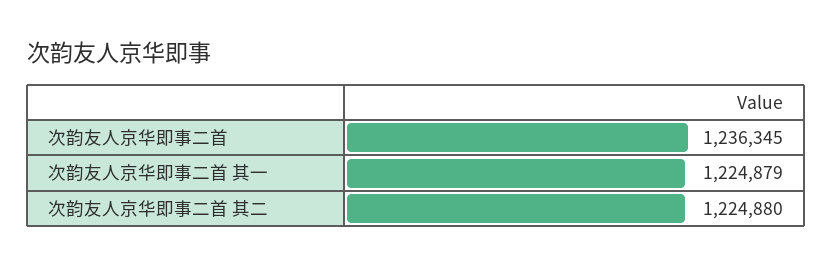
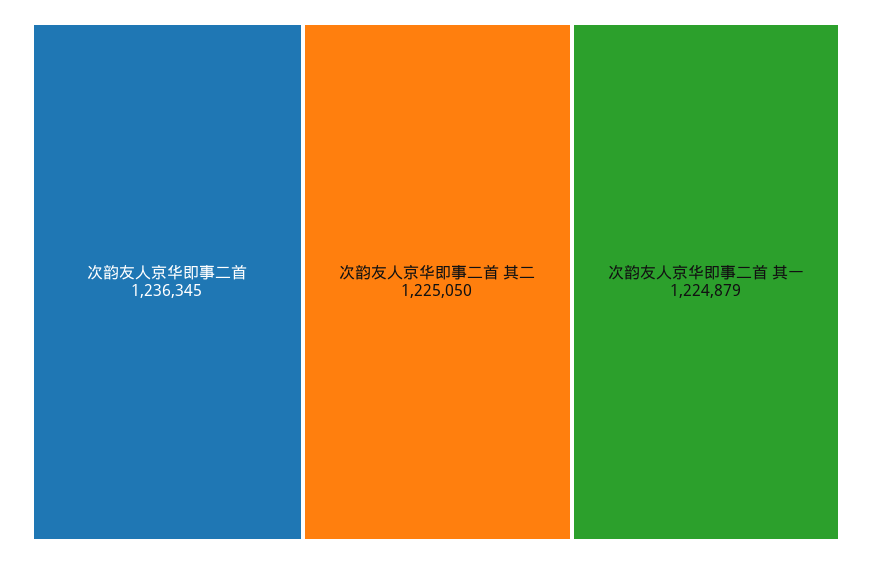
次韵友人京华即事二首 其二: 1224880 -> 1225050

